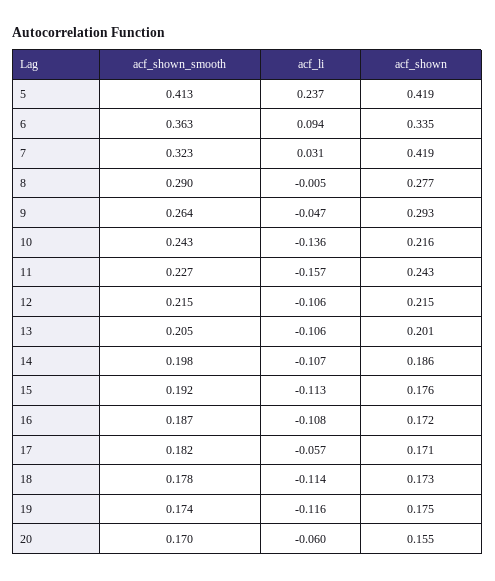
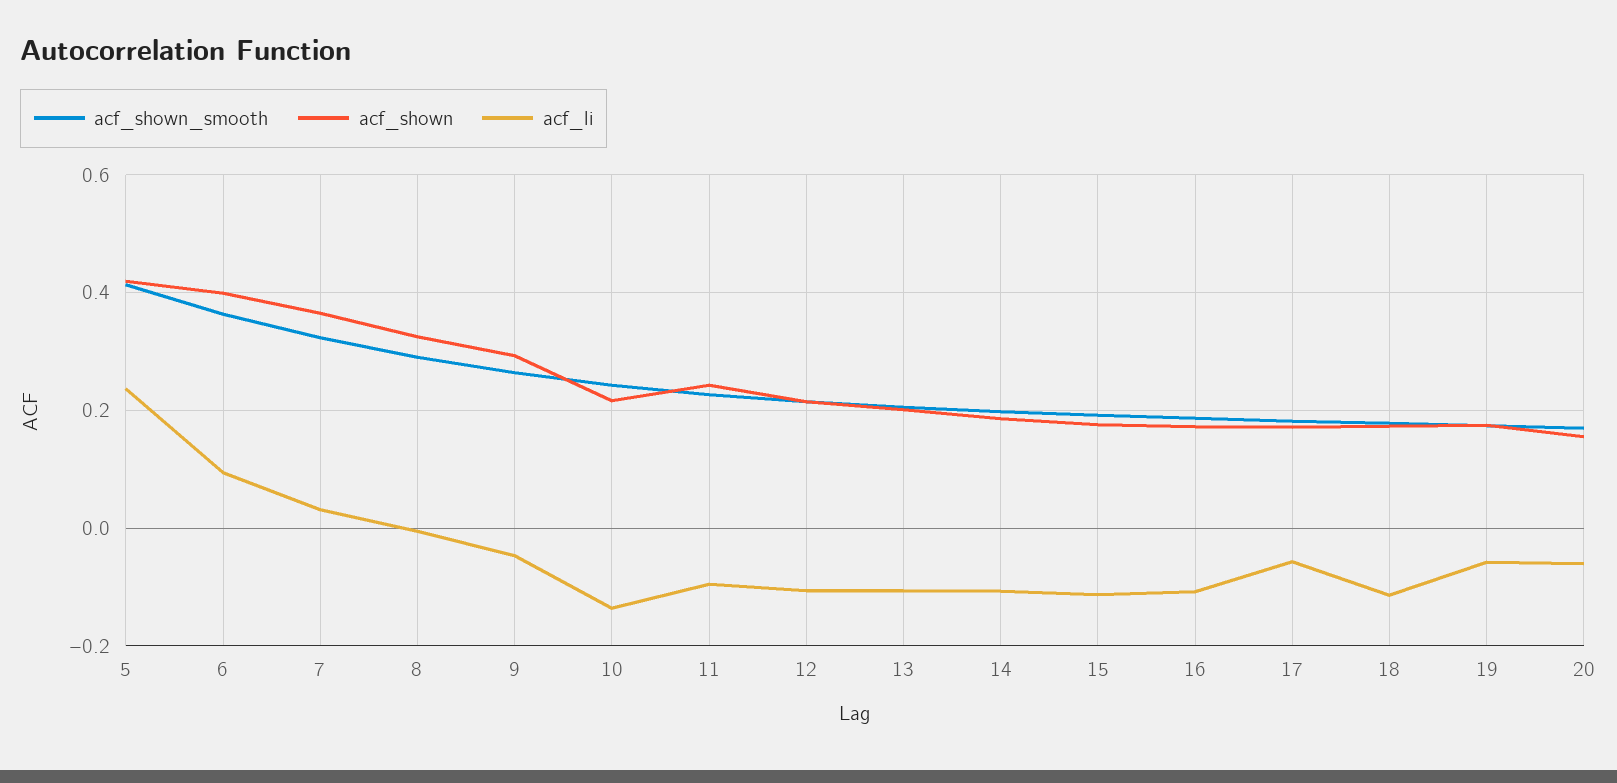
acf_shown, 6: 0.335 -> 0.4
acf_shown, 7: 0.419 -> 0.36
acf_shown, 8: 0.277 -> 0.32
acf_li, 11: -0.157 -> -0.1
acf_li, 19: -0.116 -> -0.06

